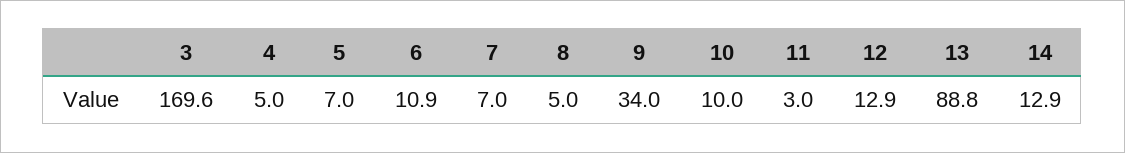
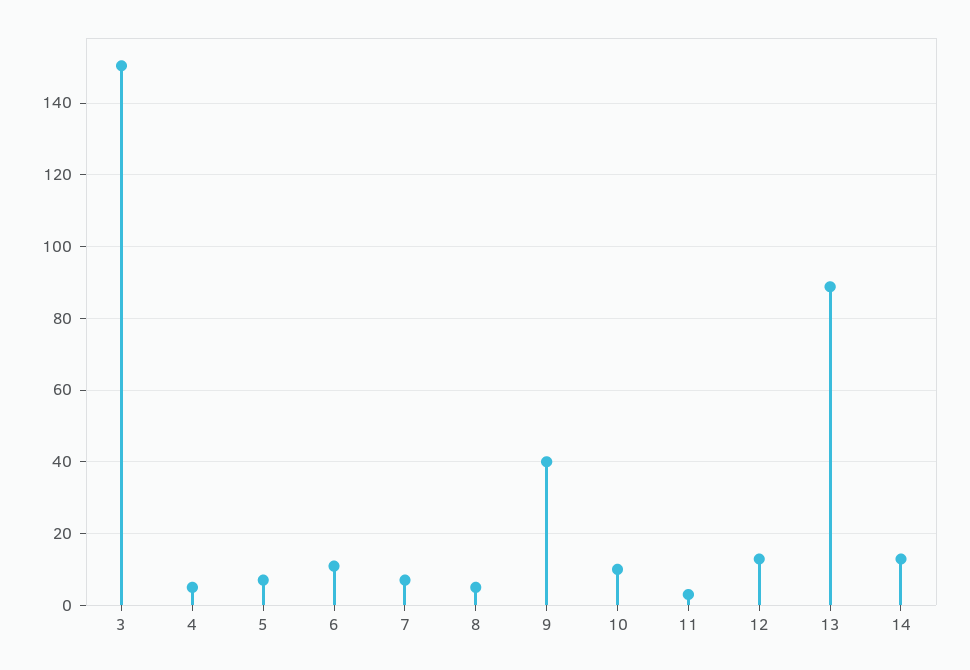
3: 169.6 -> 150
9: 34 -> 40

